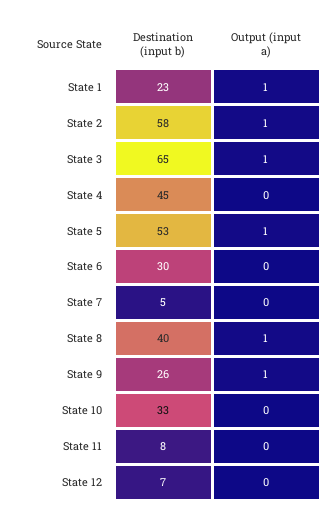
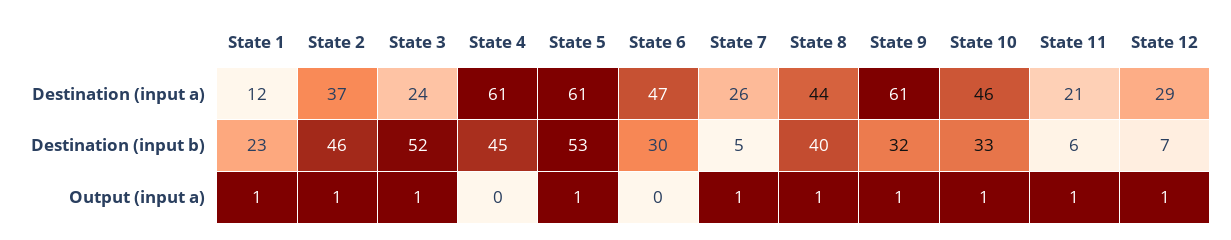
Destination (input b), State 2: 58 -> 46
Destination (input b), State 3: 65 -> 52
Output (input a), State 7: 0 -> 1
Destination (input b), State 9: 26 -> 32
Output (input a), State 10: 0 -> 1
Destination (input b), State 11: 8 -> 6
Output (input a), State 11: 0 -> 1
Output (input a), State 12: 0 -> 1
Destination (input a), State 1: none -> 12
Destination (input a), State 2: none -> 37
Destination (input a), State 3: none -> 24
Destination (input a), State 4: none -> 61
Destination (input a), State 5: none -> 61
Destination (input a), State 6: none -> 47
Destination (input a), State 7: none -> 26
Destination (input a), State 8: none -> 44
Destination (input a), State 9: none -> 61
Destination (input a), State 10: none -> 46
Destination (input a), State 11: none -> 21
Destination (input a), State 12: none -> 29

